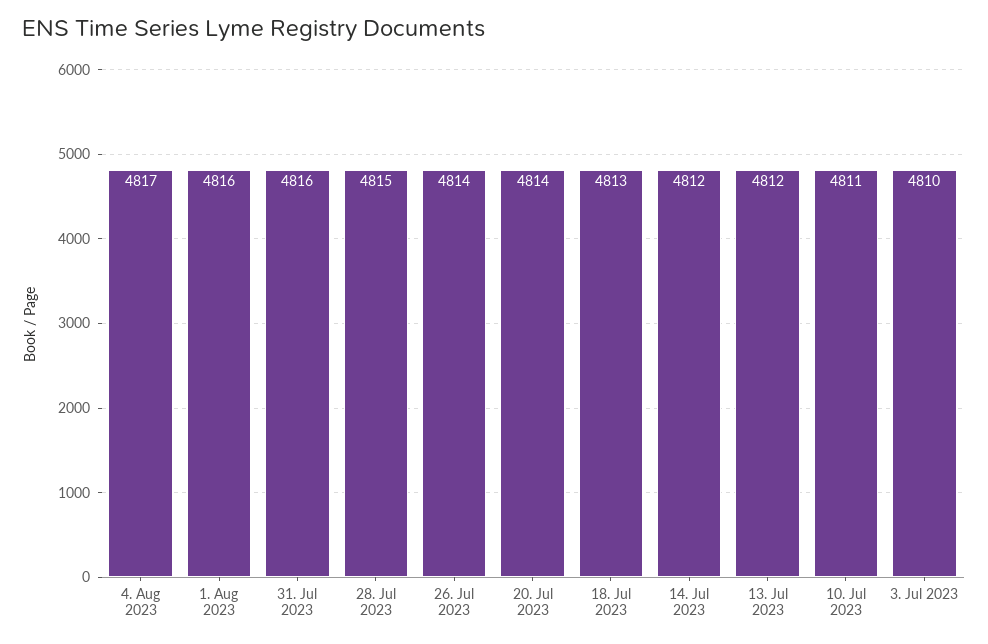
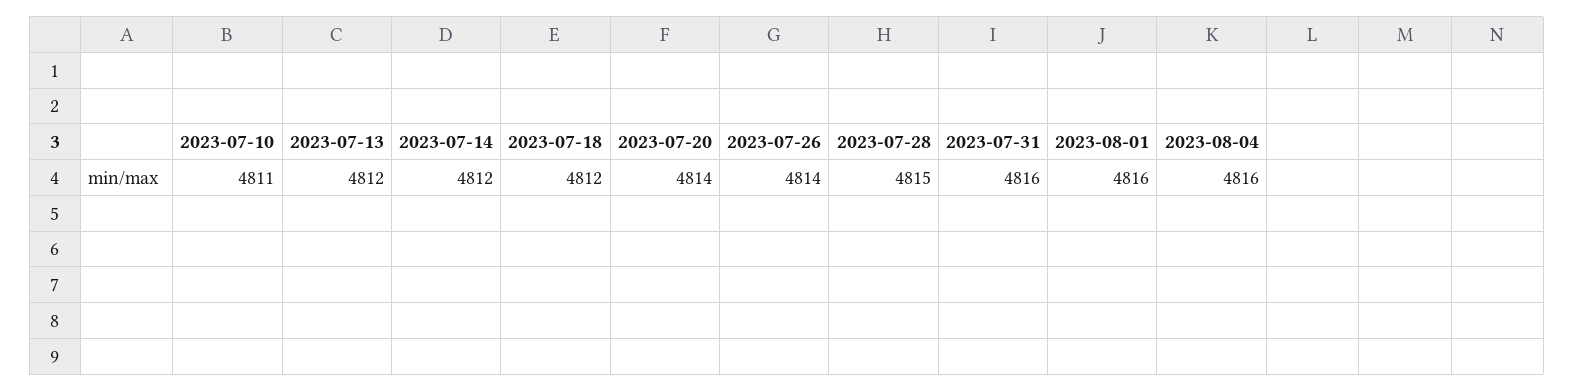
4. Aug 2023: 4817 -> 4816
18. Jul 2023: 4813 -> 4812
3. Jul 2023: 4810 -> none

